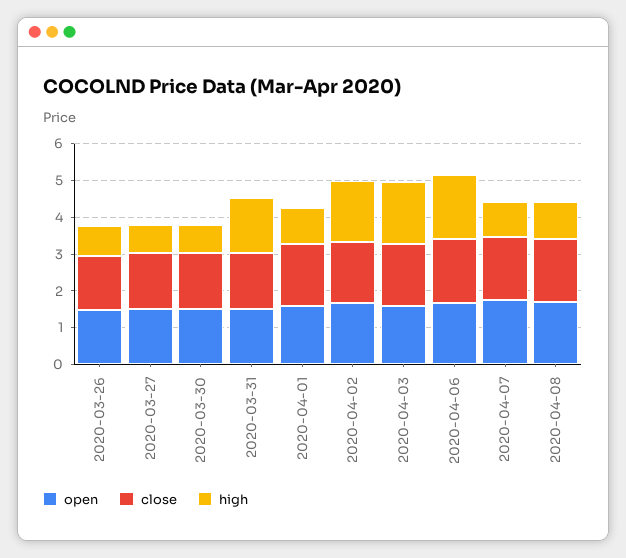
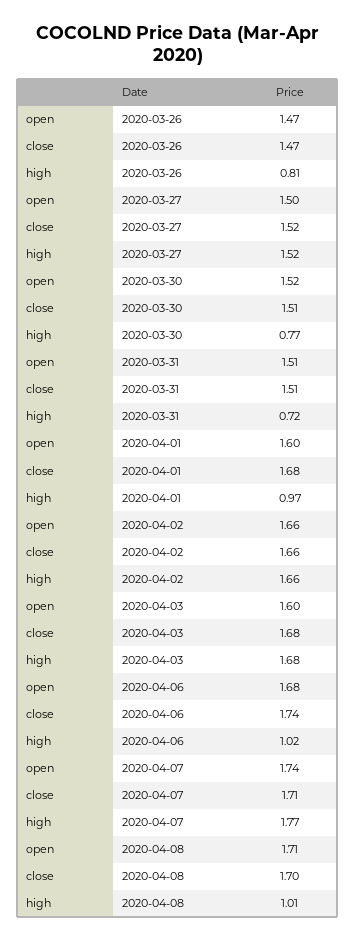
high, 2020-03-27: 0.75 -> 1.52
high, 2020-03-31: 1.5 -> 0.72
high, 2020-04-06: 1.75 -> 1.02
high, 2020-04-07: 1 -> 1.77

